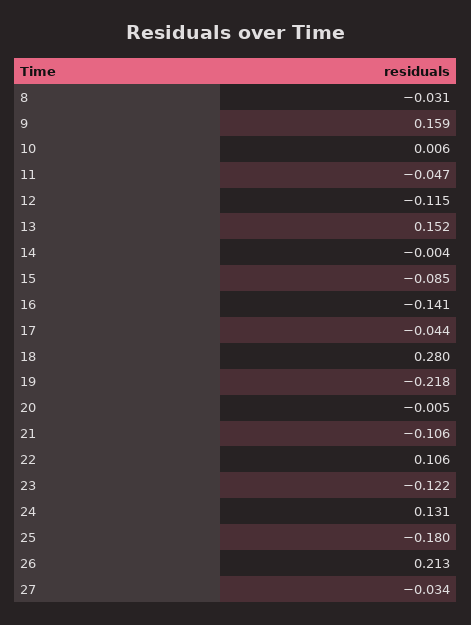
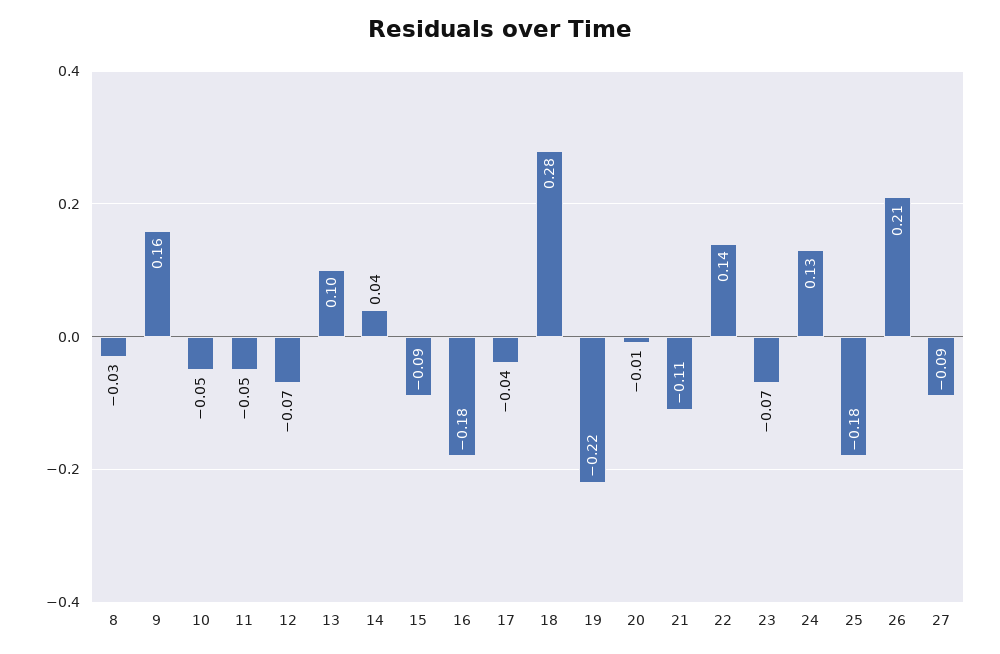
10: 0.006 -> -0.05
12: -0.115 -> -0.07
13: 0.152 -> 0.1
14: -0.004 -> 0.04
16: -0.141 -> -0.18
22: 0.106 -> 0.14
23: -0.122 -> -0.07
27: -0.034 -> -0.09

